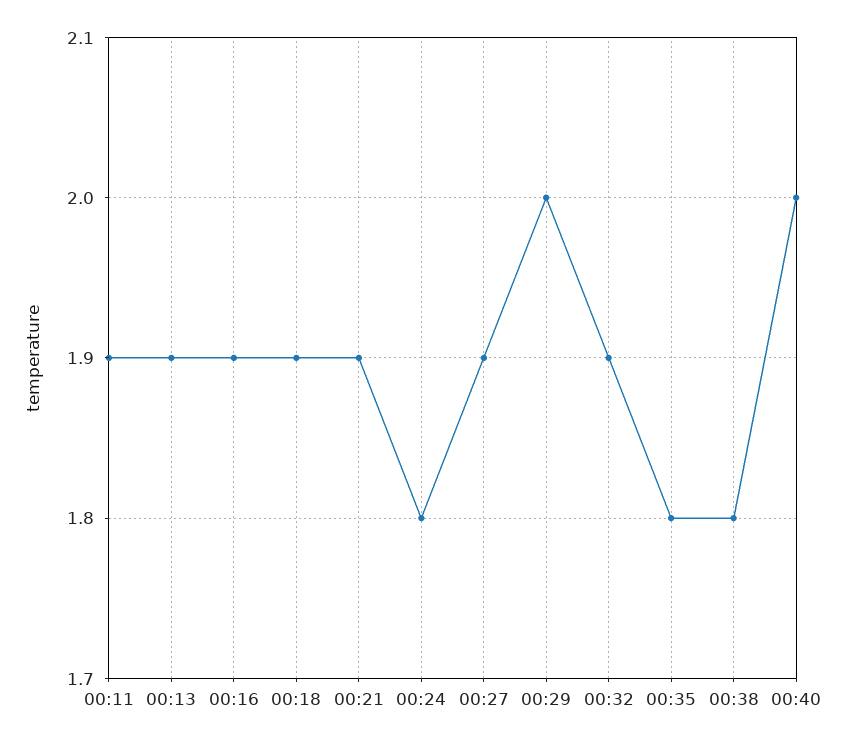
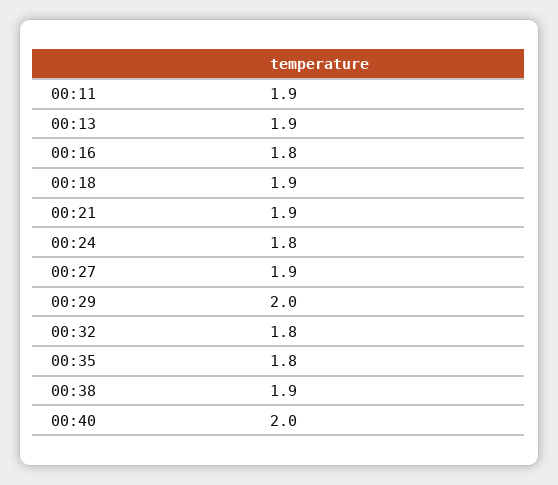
00:16: 1.9 -> 1.8
00:32: 1.9 -> 1.8
00:38: 1.8 -> 1.9

